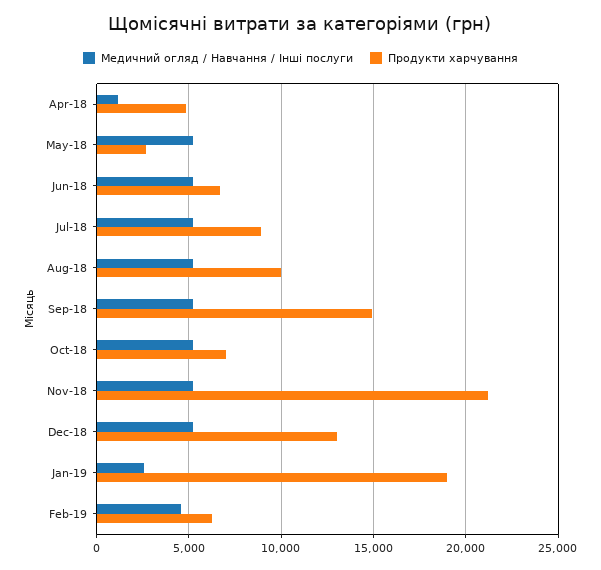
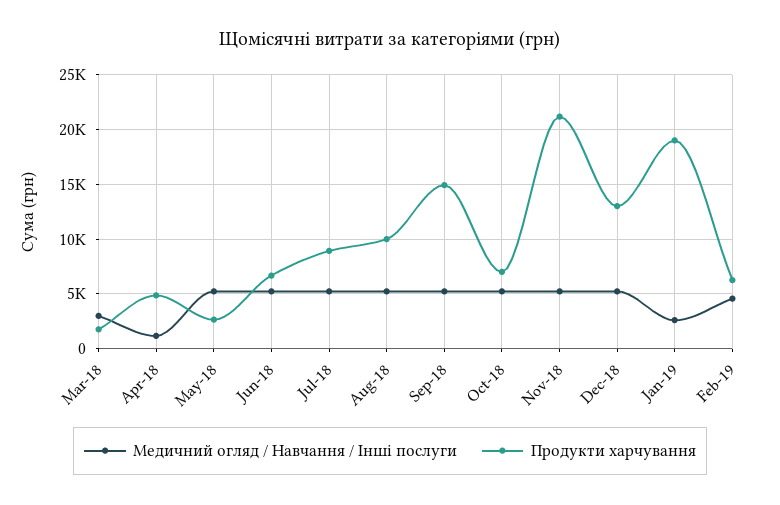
Медичний огляд / Навчання / Інші послуги, Mar-18: none -> 3000
Продукти харчування, Mar-18: none -> 2000

